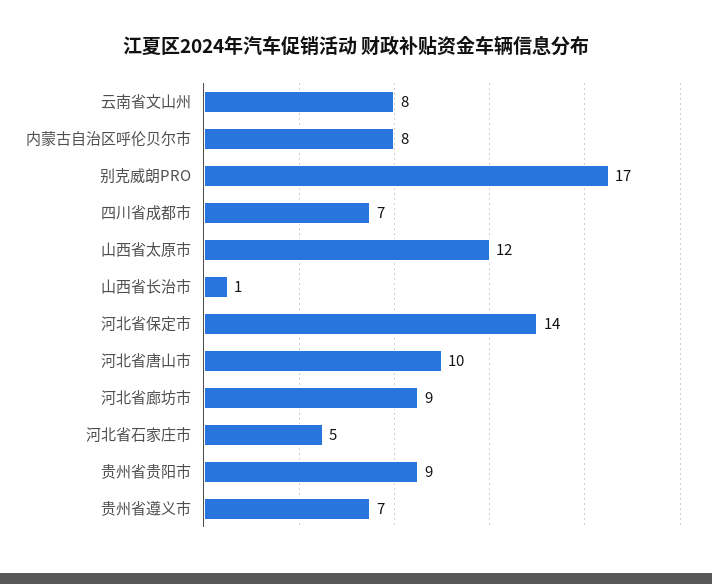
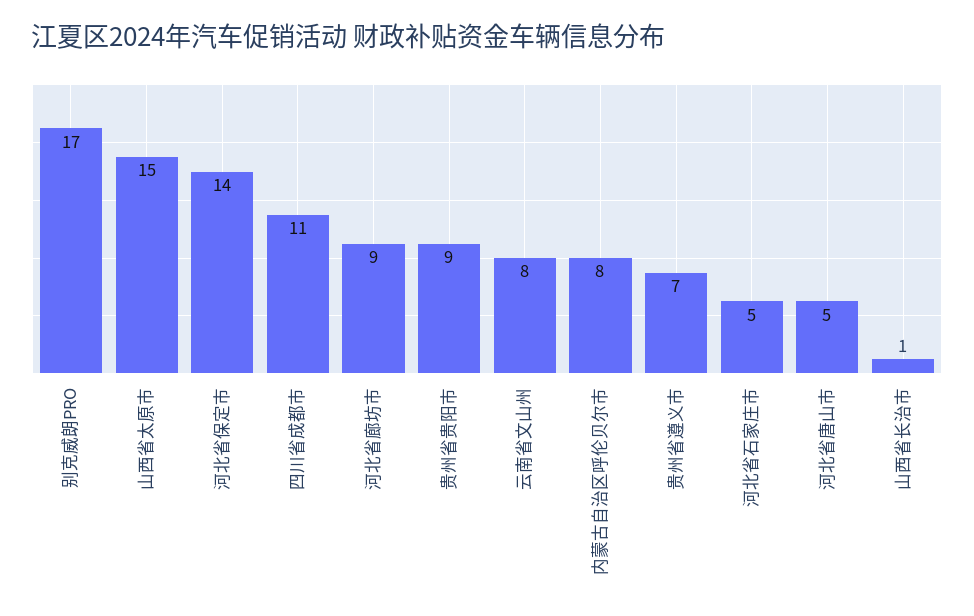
四川省成都市: 7 -> 11
山西省太原市: 12 -> 15
河北省唐山市: 10 -> 5

